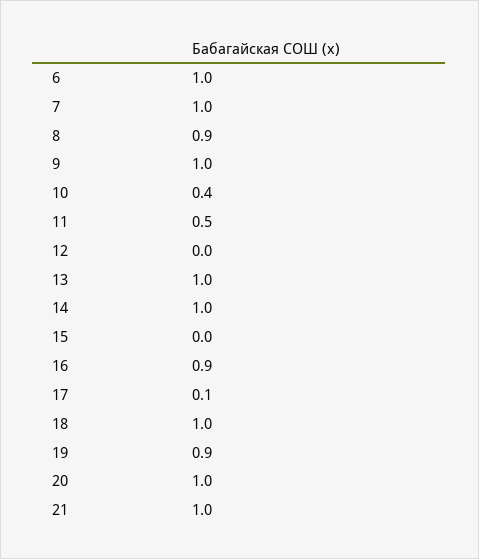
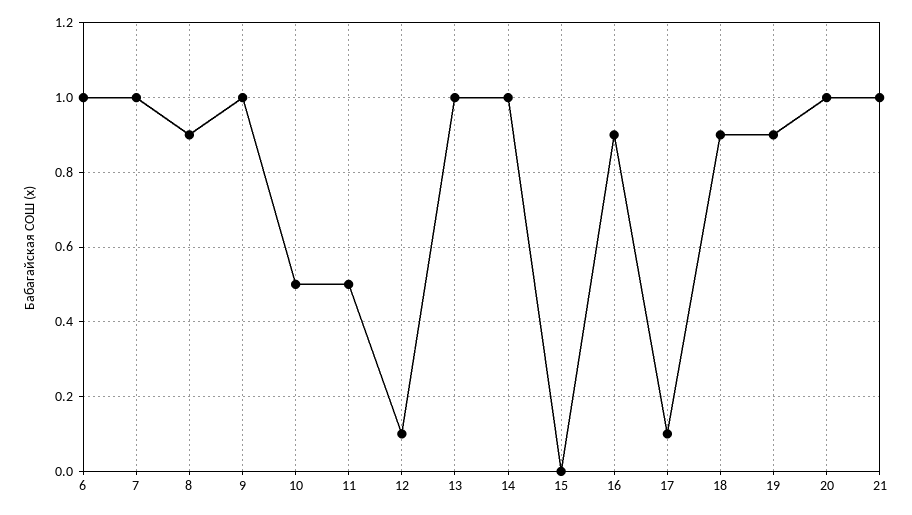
10: 0.4 -> 0.5
12: 0 -> 0.1
18: 1 -> 0.9

